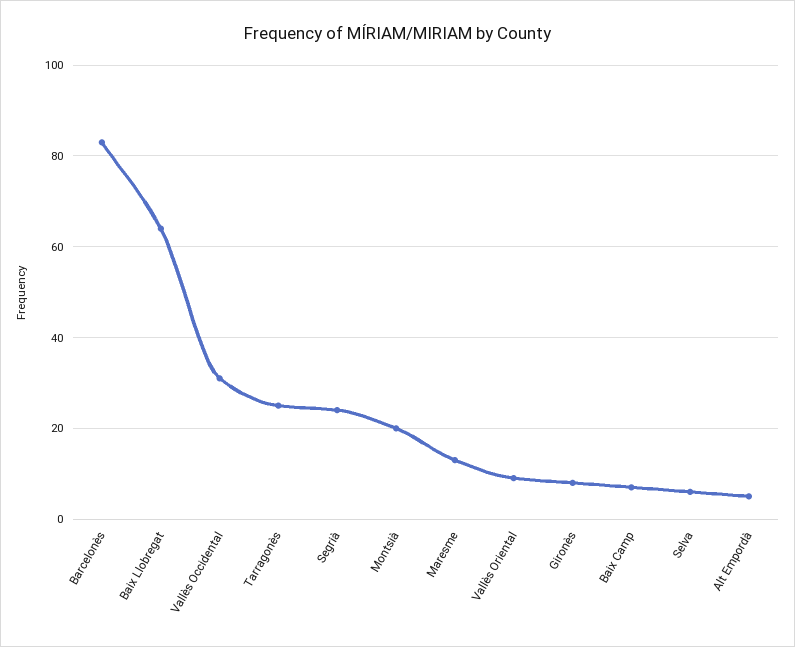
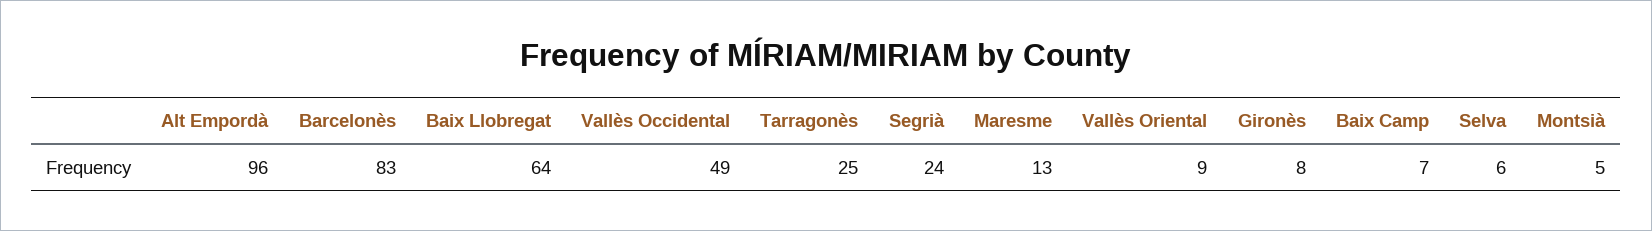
Vallès Occidental: 30 -> 49
Montsià: 20 -> 5
Alt Empordà: 5 -> 96

